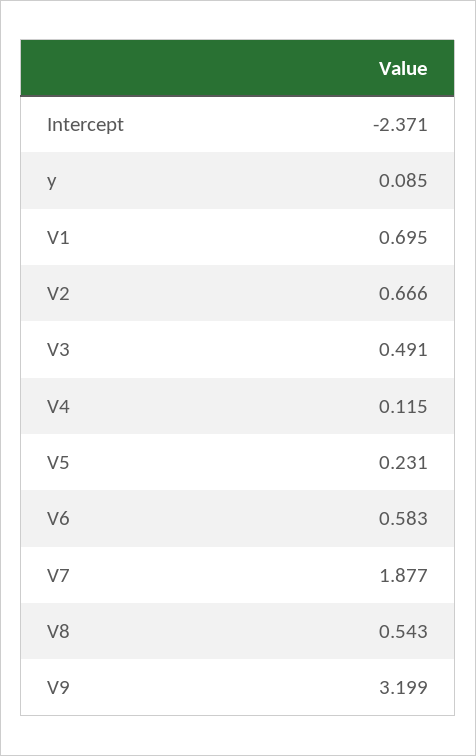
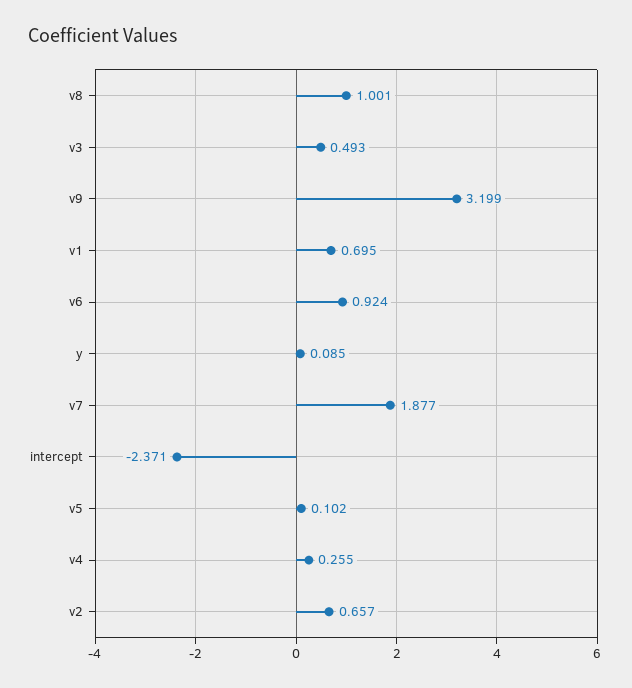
V2: 0.666 -> 0.657
V3: 0.491 -> 0.493
V4: 0.115 -> 0.255
V5: 0.231 -> 0.102
V6: 0.583 -> 0.924
V8: 0.543 -> 1.001

